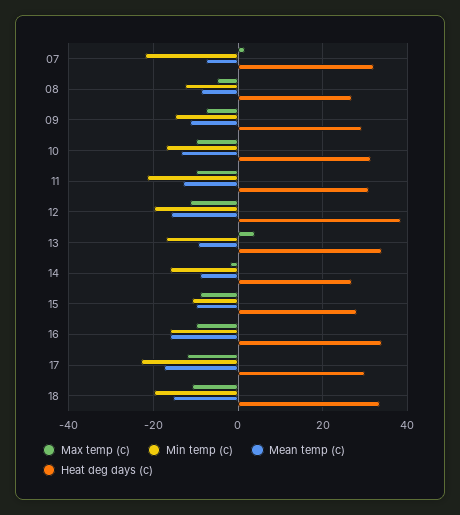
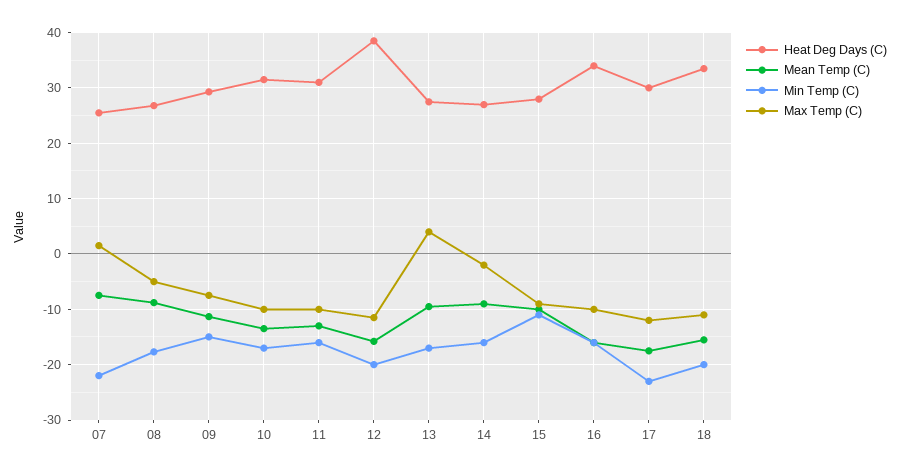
Heat deg days (c), 07: 32 -> 26
Min temp (c), 08: -12 -> -18
Min temp (c), 11: -22 -> -16
Heat deg days (c), 13: 34 -> 28

